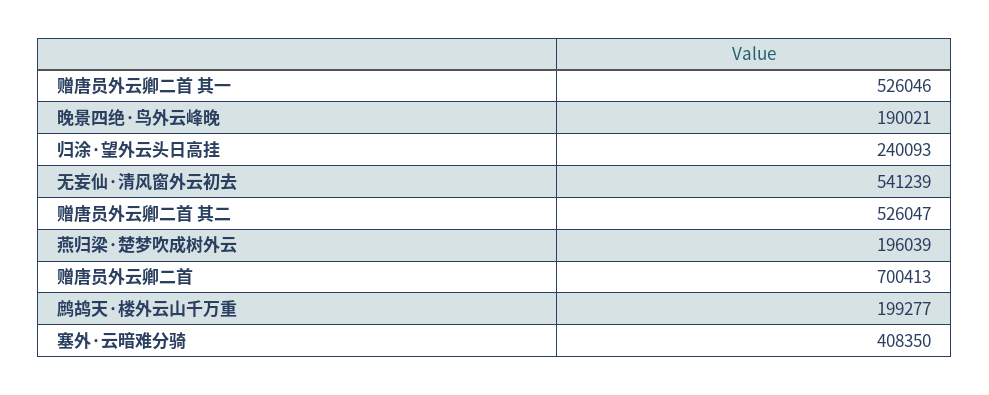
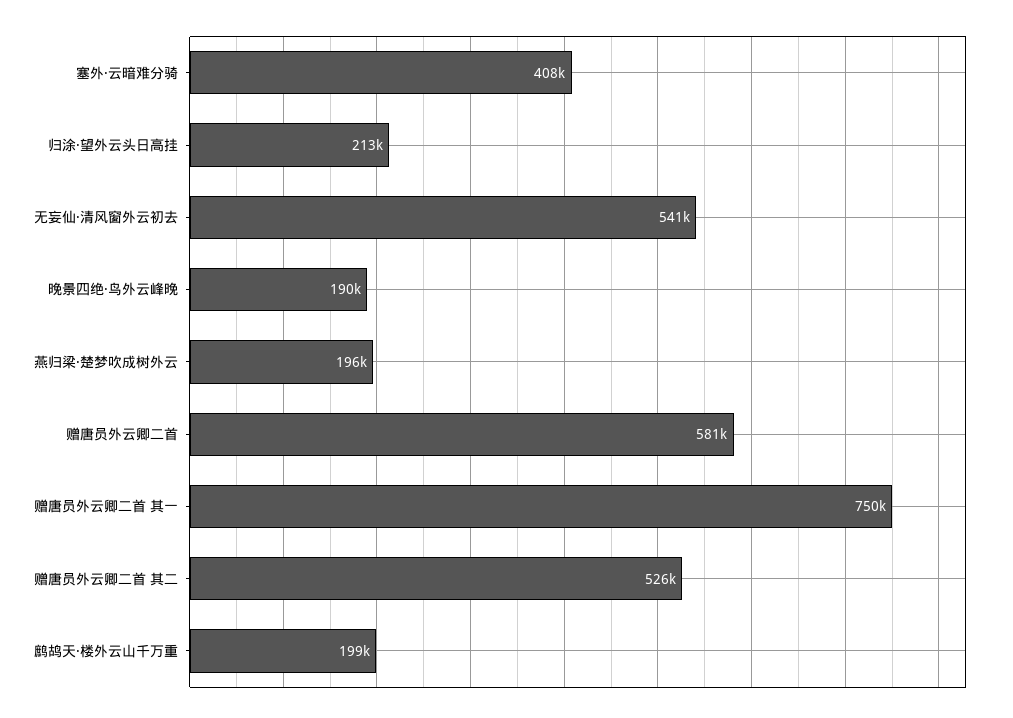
赠唐员外云卿二首 其一: 526046 -> 750000
归涂·望外云头日高挂: 240093 -> 213000
赠唐员外云卿二首: 700413 -> 581000

